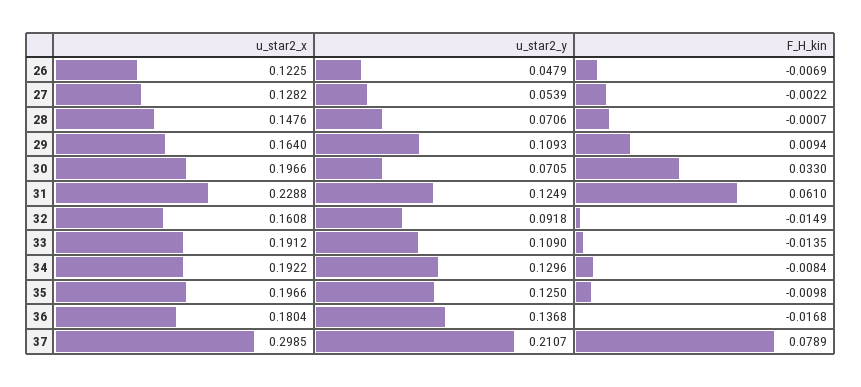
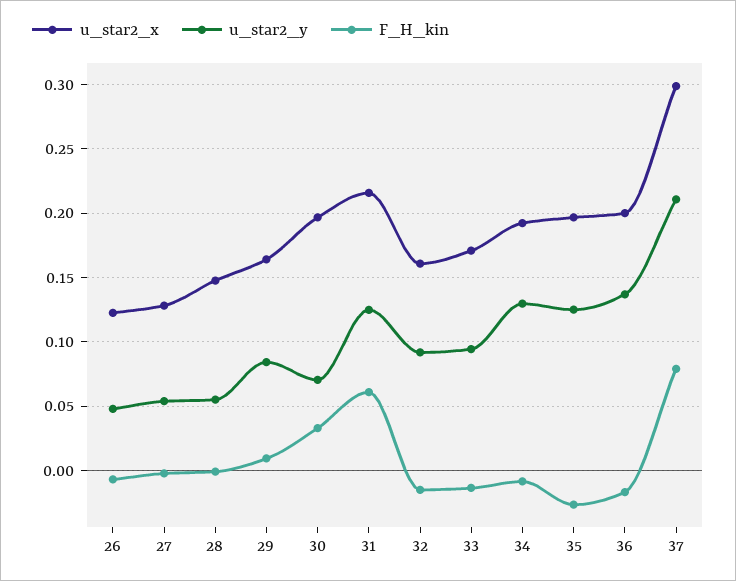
u_star2_y, 28: 0.0706 -> 0.055
u_star2_y, 29: 0.1093 -> 0.085
u_star2_x, 31: 0.2288 -> 0.215
u_star2_x, 33: 0.1912 -> 0.17
u_star2_y, 33: 0.109 -> 0.095
F_H_kin, 35: -0.0098 -> -0.025
u_star2_x, 36: 0.1804 -> 0.2

